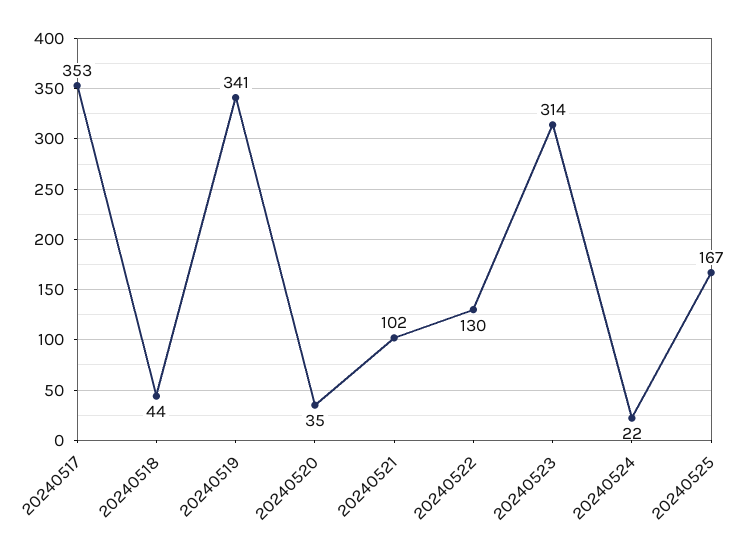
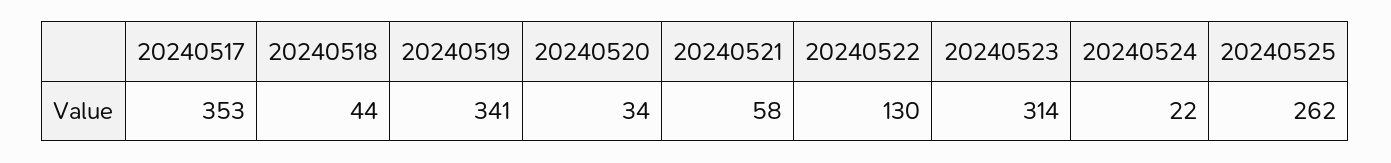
20240520: 35 -> 34
20240521: 102 -> 58
20240525: 167 -> 262

